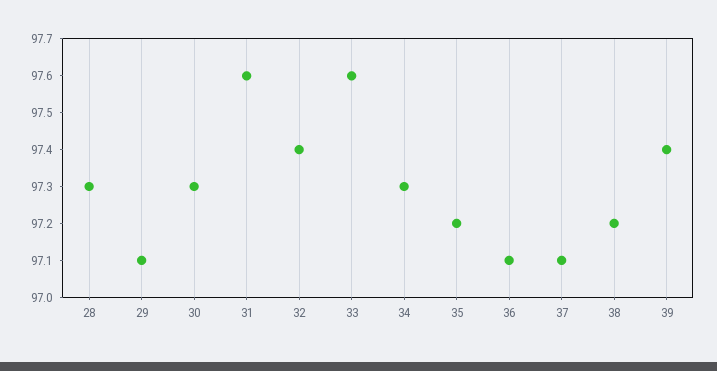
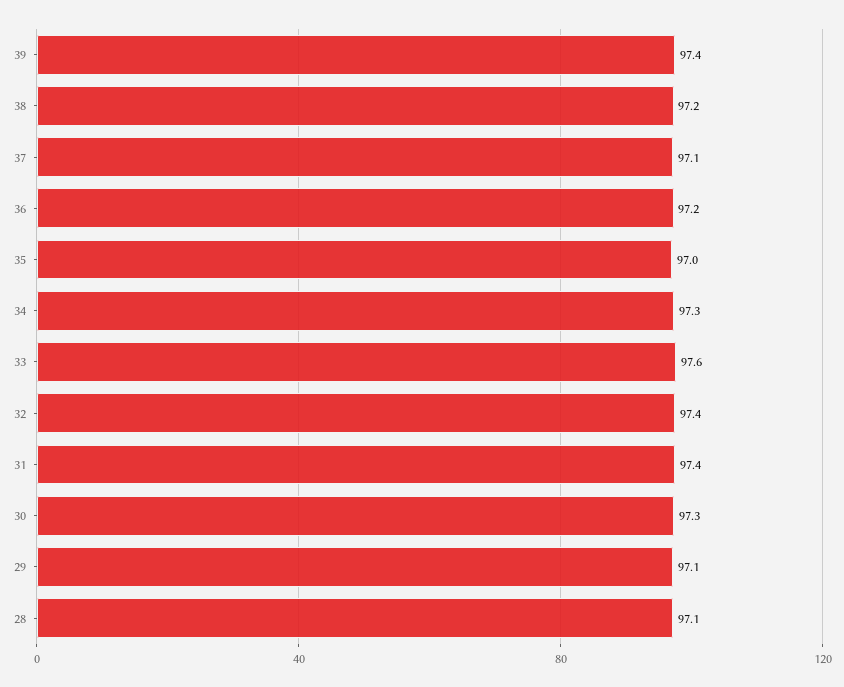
28: 97.3 -> 97.1
31: 97.6 -> 97.4
35: 97.2 -> 97
36: 97.1 -> 97.2

